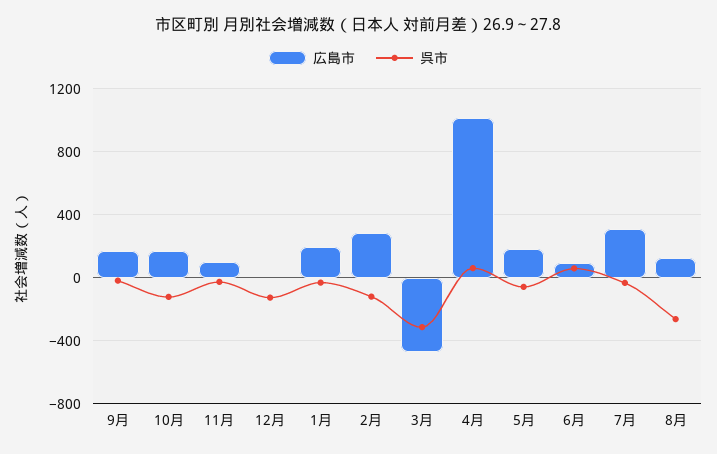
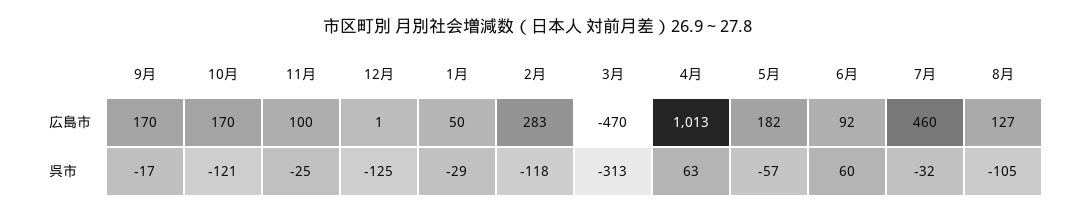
広島市, 1月: 200 -> 50
広島市, 7月: 300 -> 460
呉市, 8月: -250 -> -105

